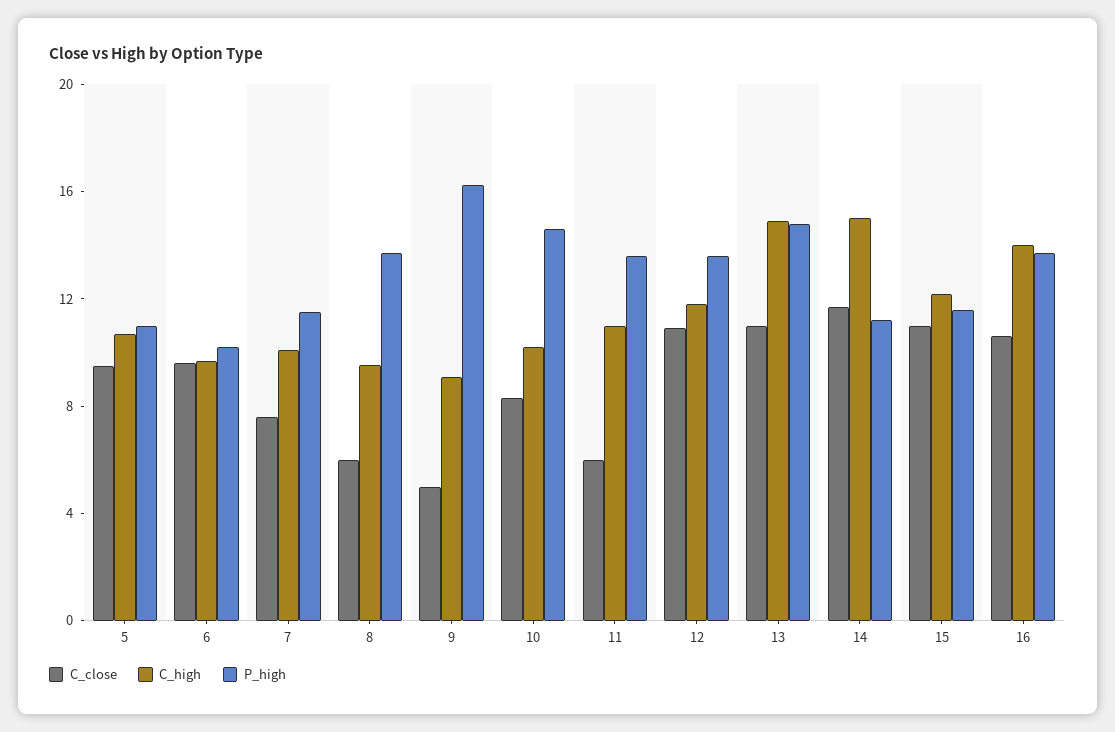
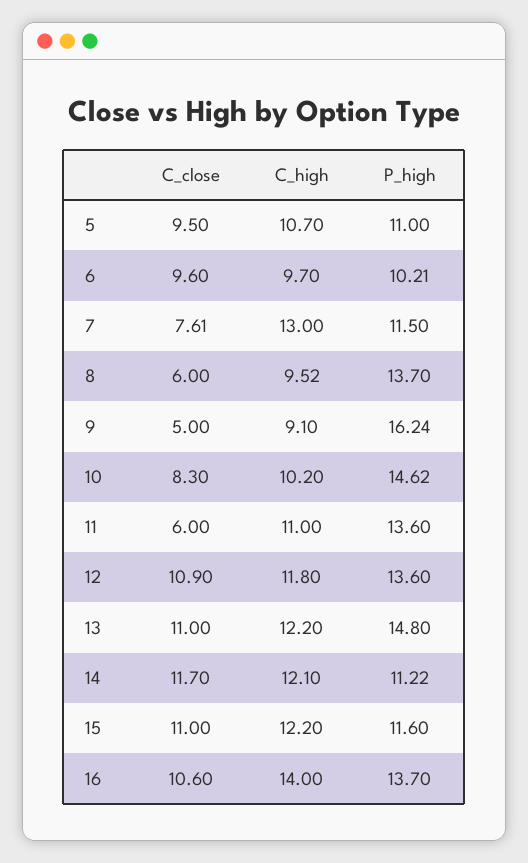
C_high, 7: 10 -> 13
C_high, 13: 15 -> 12.2
C_high, 14: 15 -> 12.1

